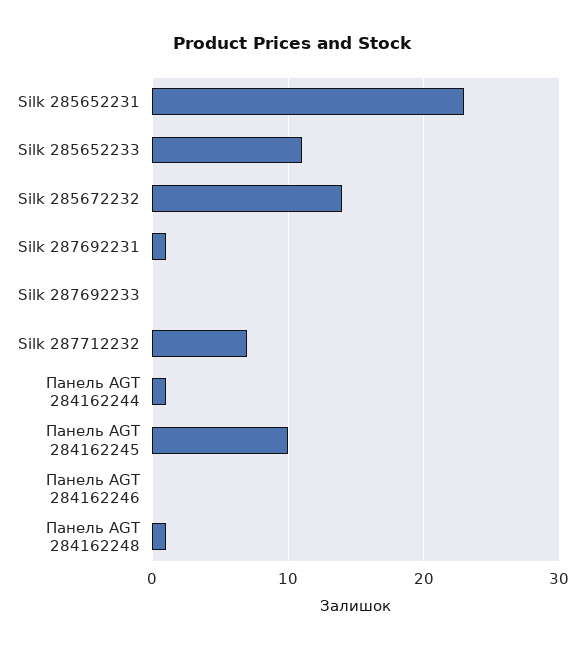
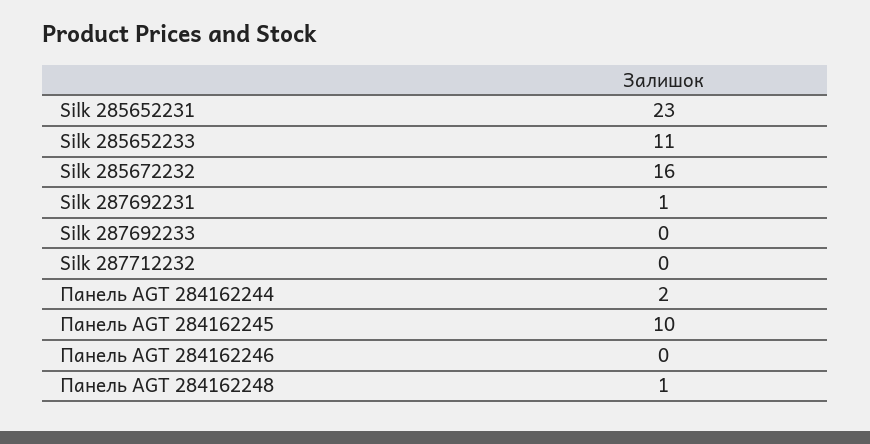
Silk 285672232: 14 -> 16
Silk 287712232: 7 -> 0
Панель AGT 284162244: 1 -> 2

